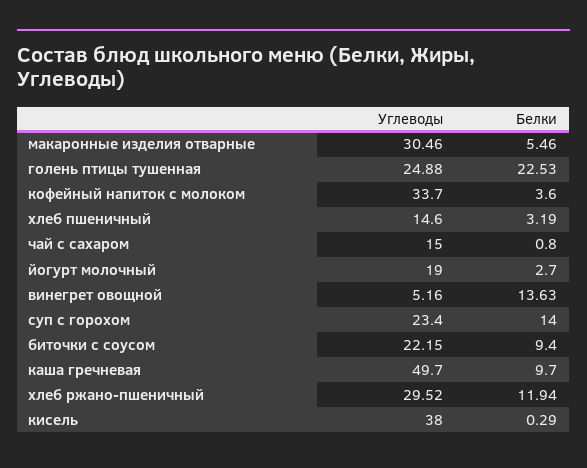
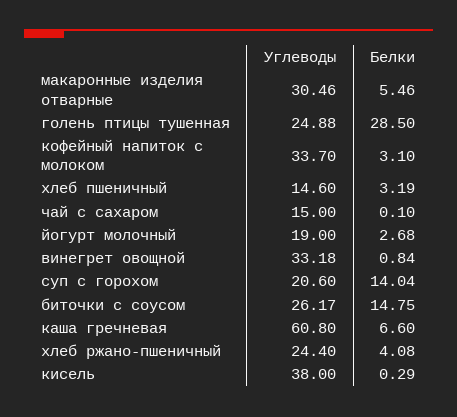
Белки, голень птицы тушенная: 22.53 -> 28.5
Белки, кофейный напиток с молоком: 3.6 -> 3.1
Белки, чай с сахаром: 0.8 -> 0.1
Белки, йогурт молочный: 2.7 -> 2.68
Углеводы, винегрет овощной: 5.16 -> 33.18
Белки, винегрет овощной: 13.63 -> 0.84
Углеводы, суп с горохом: 23.4 -> 20.6
Белки, суп с горохом: 14 -> 14.04
Углеводы, биточки с соусом: 22.15 -> 26.17
Белки, биточки с соусом: 9.4 -> 14.75
Углеводы, каша гречневая: 49.7 -> 60.8
Белки, каша гречневая: 9.7 -> 6.6
Углеводы, хлеб ржано-пшеничный: 29.52 -> 24.4
Белки, хлеб ржано-пшеничный: 11.94 -> 4.08

